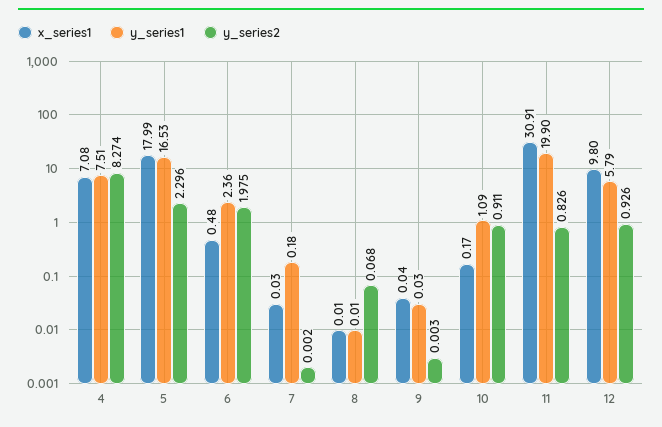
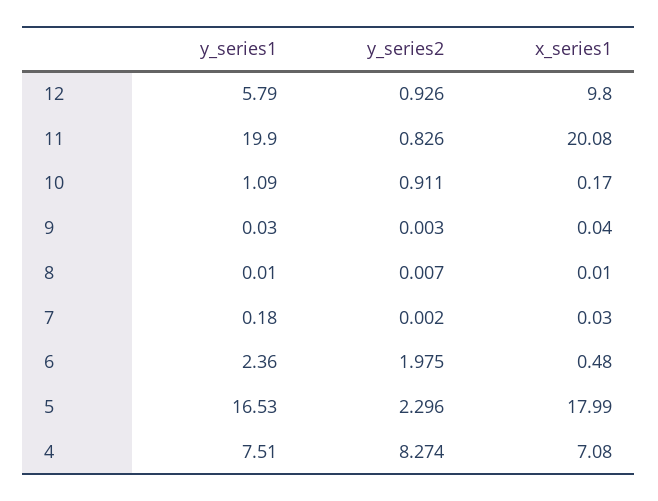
y_series2, 8: 0.068 -> 0.007
x_series1, 11: 30.91 -> 20.08

